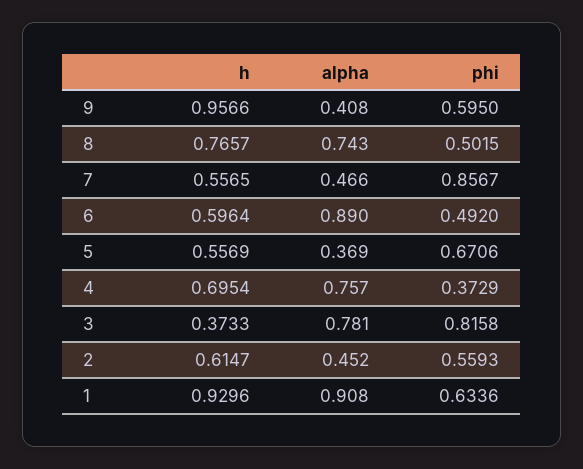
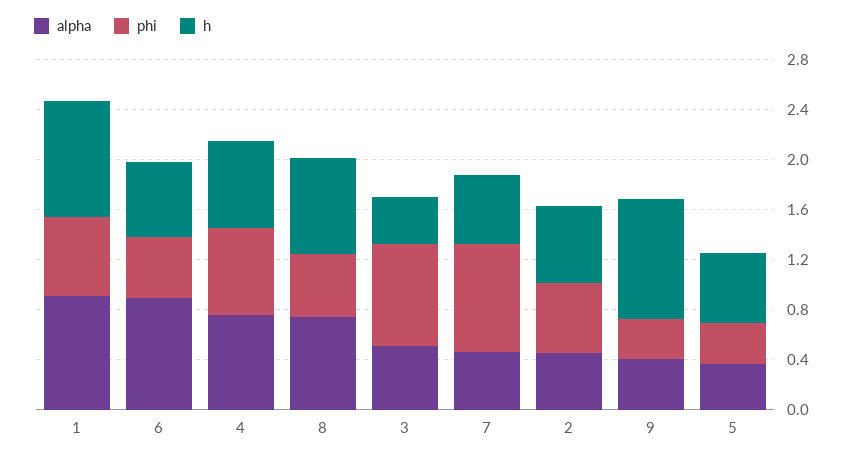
phi, 9: 0.595 -> 0.3
phi, 5: 0.6706 -> 0.3
phi, 4: 0.3729 -> 0.7
alpha, 3: 0.781 -> 0.5

